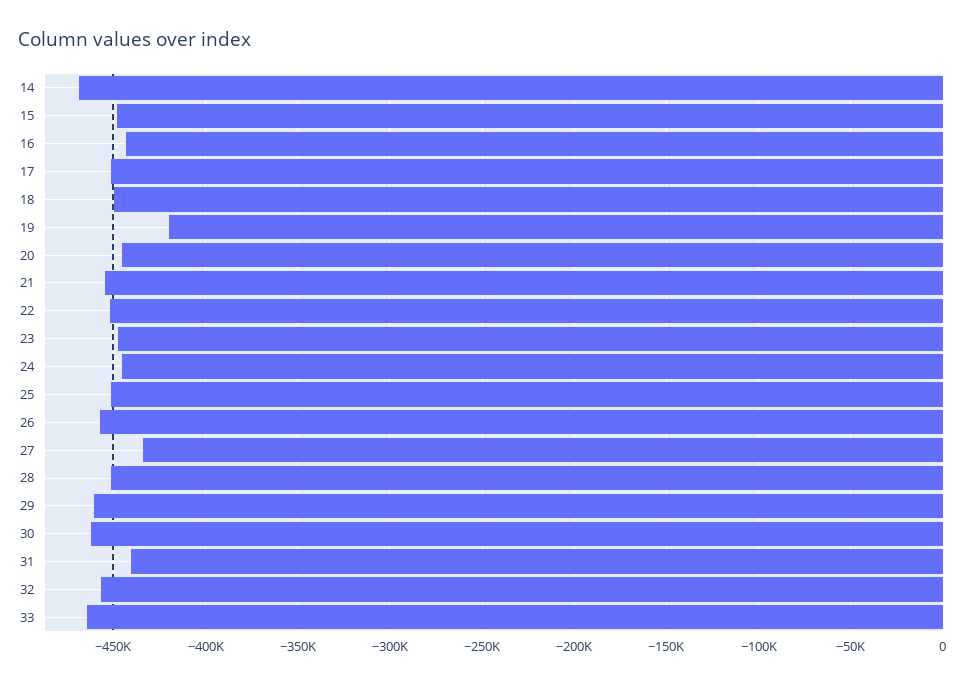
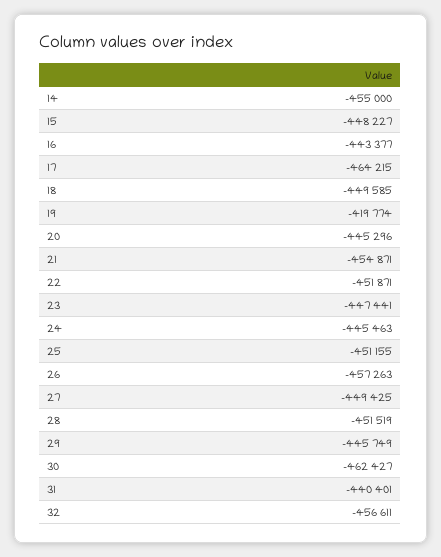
14: -470000 -> -455000
17: -450000 -> -464215
27: -435000 -> -449425
29: -460000 -> -445749
33: -465000 -> none

